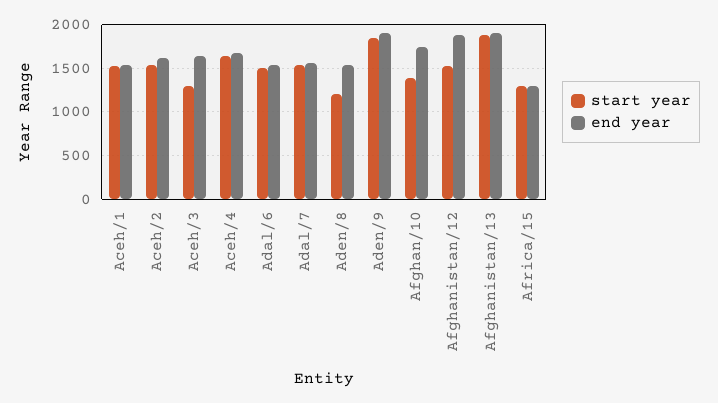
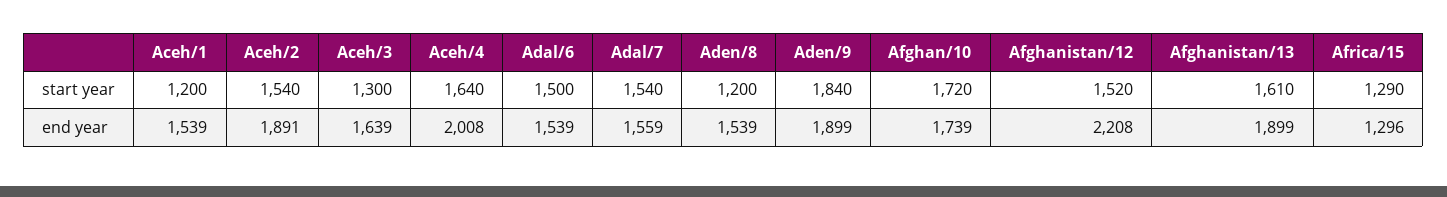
start year, Aceh/1: 1500 -> 1200
end year, Aceh/2: 1600 -> 1891
end year, Aceh/4: 1700 -> 2008
start year, Afghan/10: 1400 -> 1720
end year, Afghanistan/12: 1900 -> 2208
start year, Afghanistan/13: 1900 -> 1610

